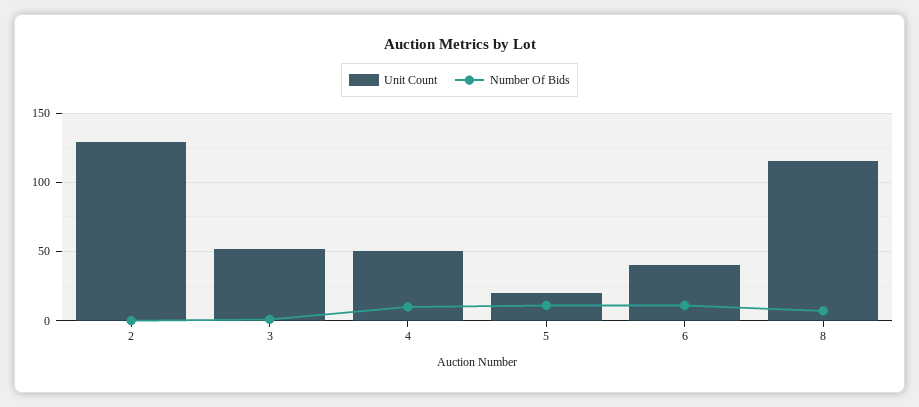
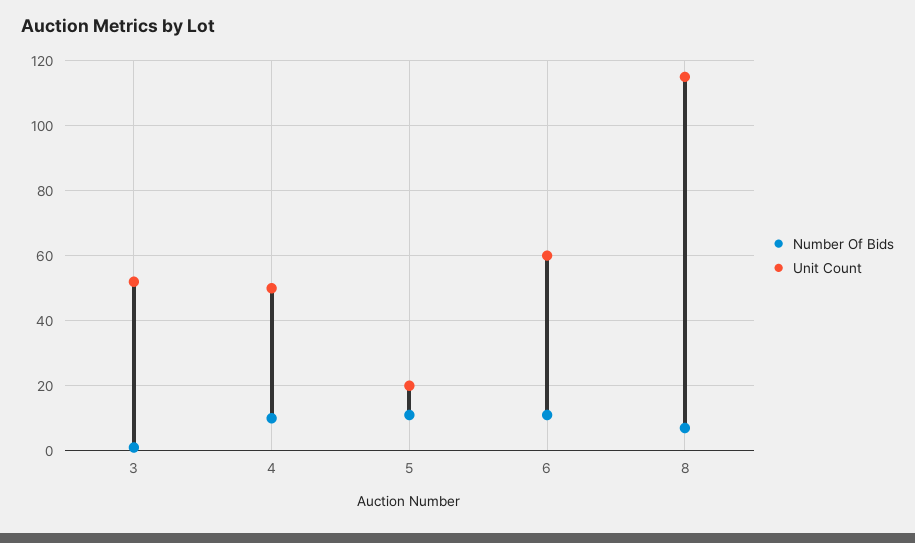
Unit Count, 2: 130 -> none
Number Of Bids, 2: 0 -> none
Unit Count, 6: 40 -> 60

